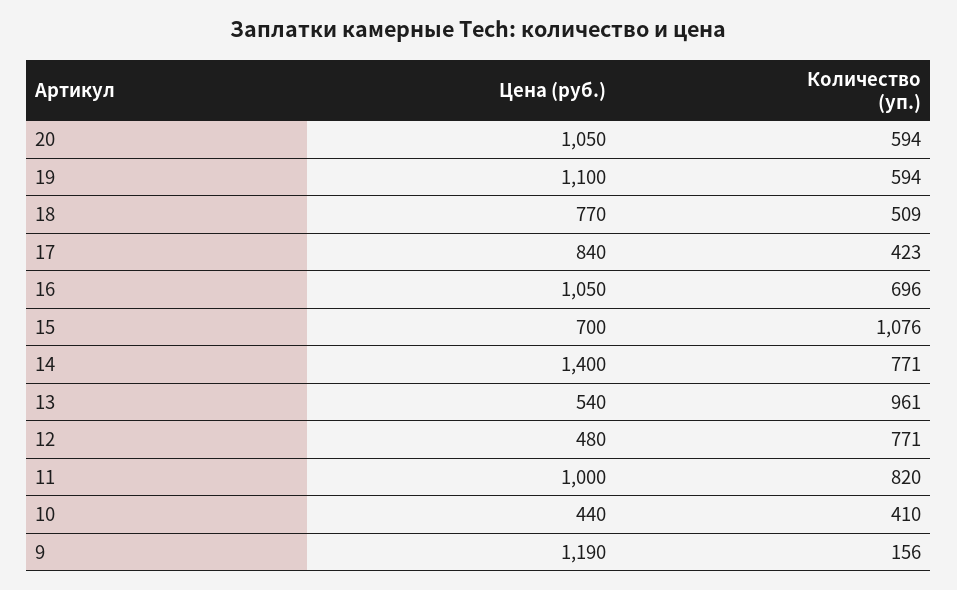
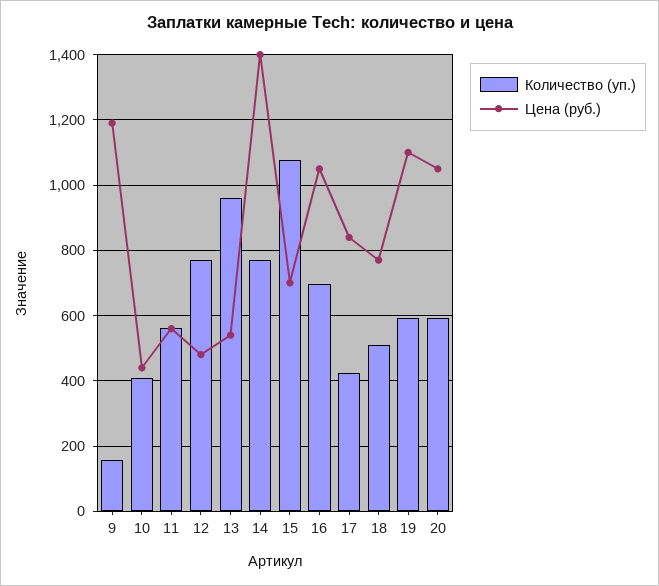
Цена (руб.), 11: 1000 -> 560
Количество (уп.), 11: 820 -> 560

